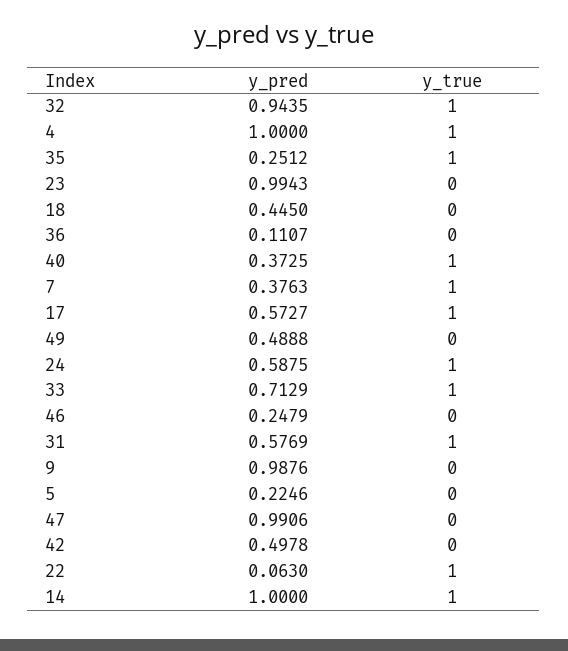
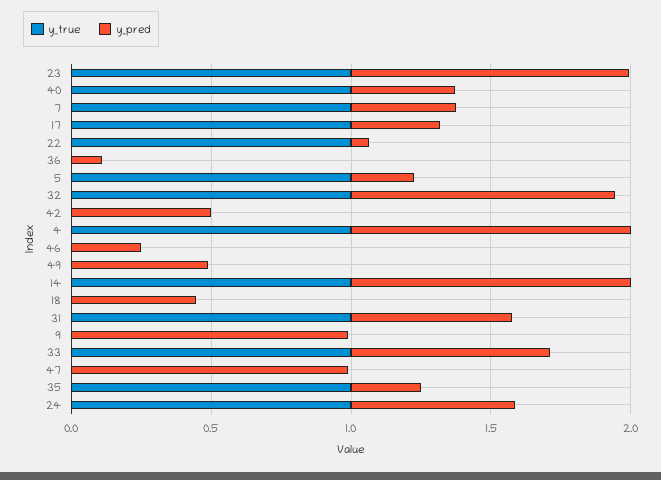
y_true, 23: 0 -> 1
y_pred, 17: 0.5727 -> 0.3
y_true, 5: 0 -> 1

